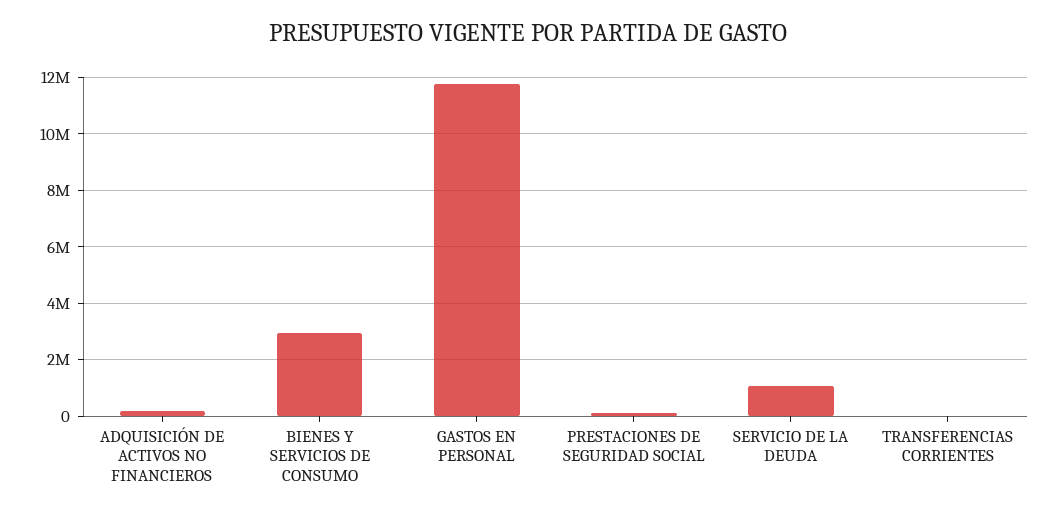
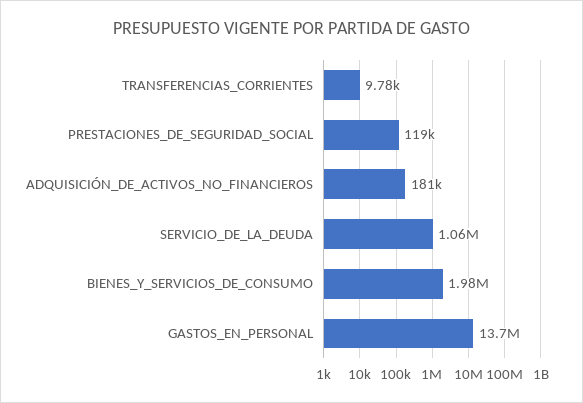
BIENES Y SERVICIOS DE CONSUMO: 3000000 -> 1980000
GASTOS EN PERSONAL: 11750000 -> 13700000

